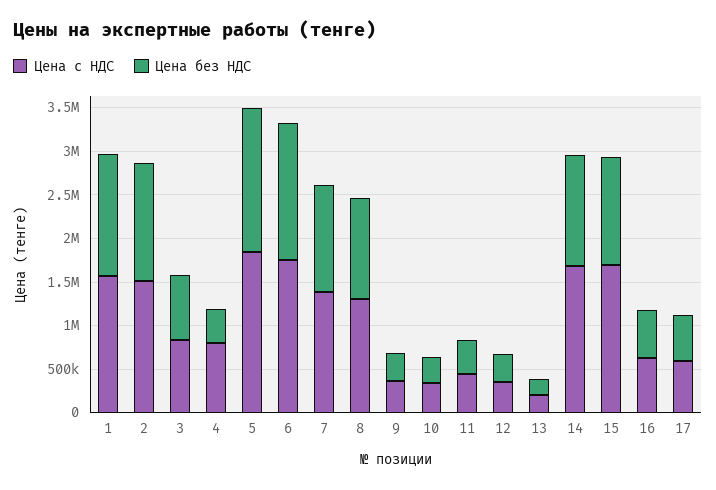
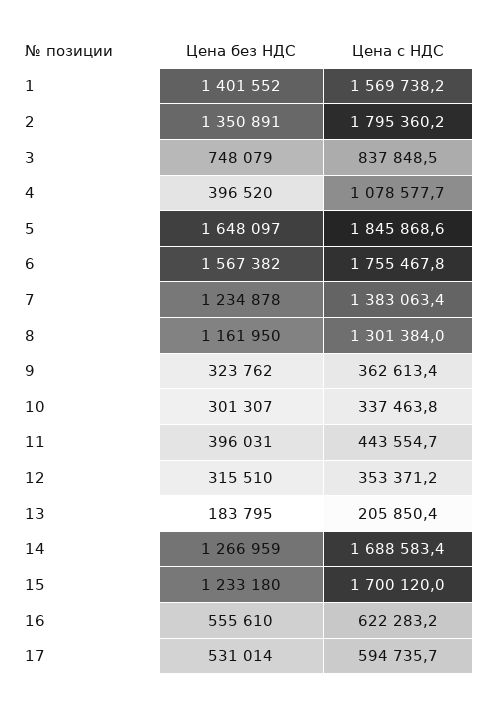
Цена с НДС, 2: 1500000 -> 1795360.2
Цена с НДС, 4: 800000 -> 1078577.7

